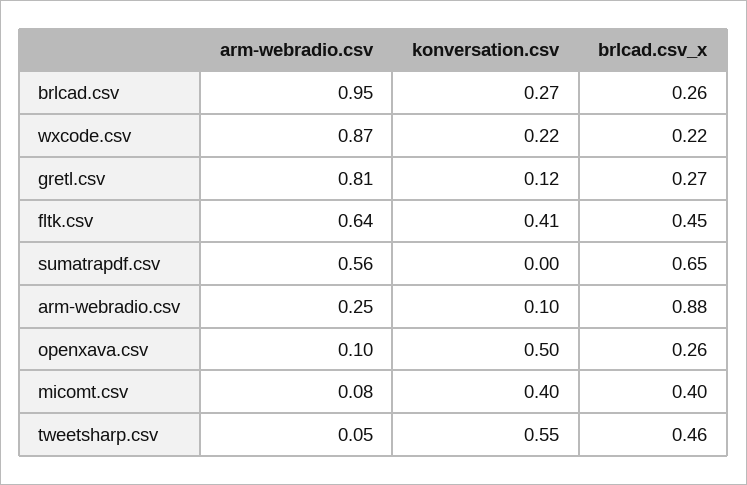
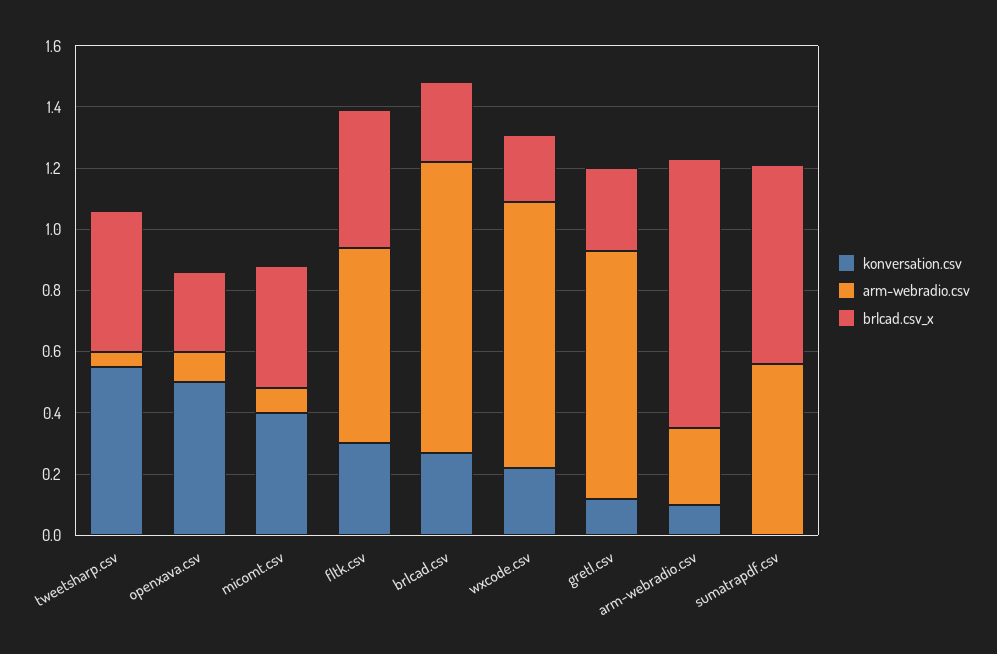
konversation.csv, fltk.csv: 0.41 -> 0.3

